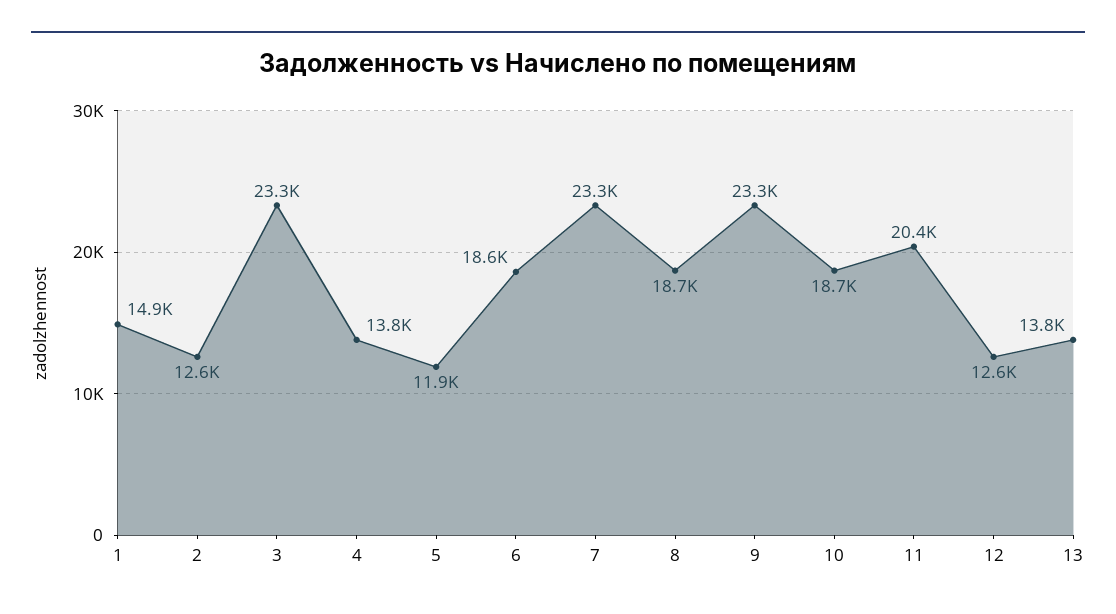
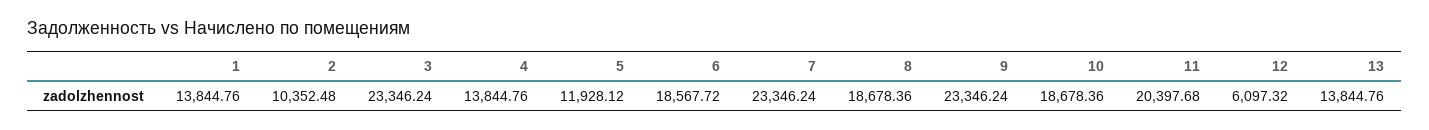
1: 14900 -> 13844.76
2: 12600 -> 10352.48
12: 12600 -> 6097.32

